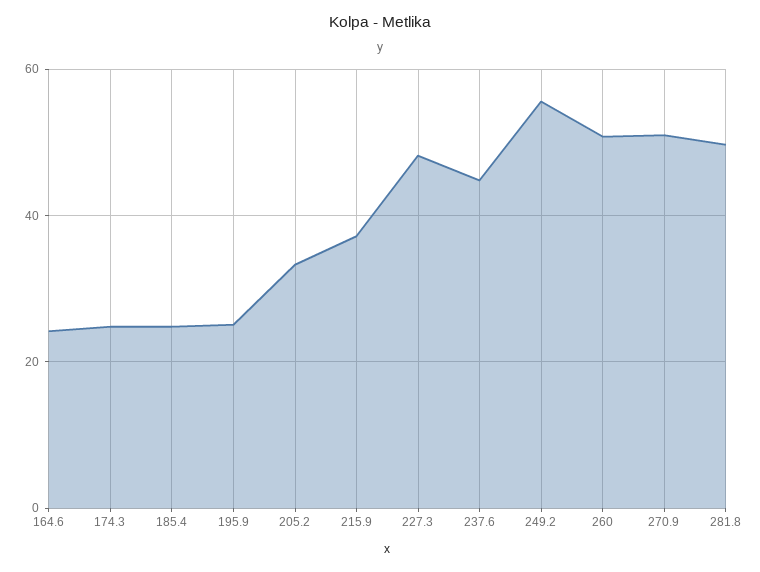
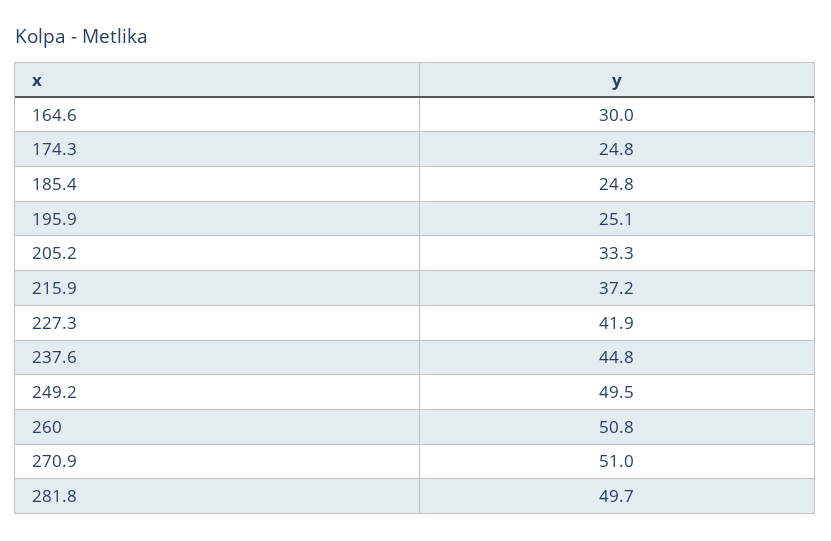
164.6: 24 -> 30
227.3: 48 -> 41.9
249.2: 56 -> 49.5

